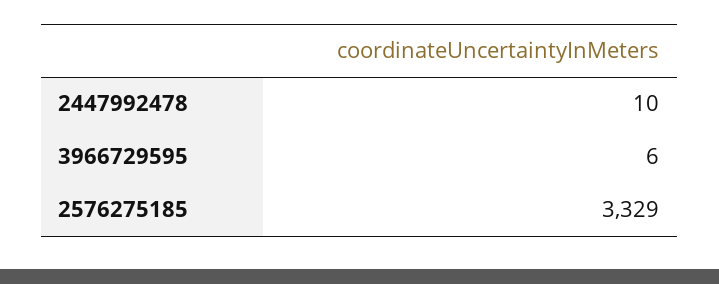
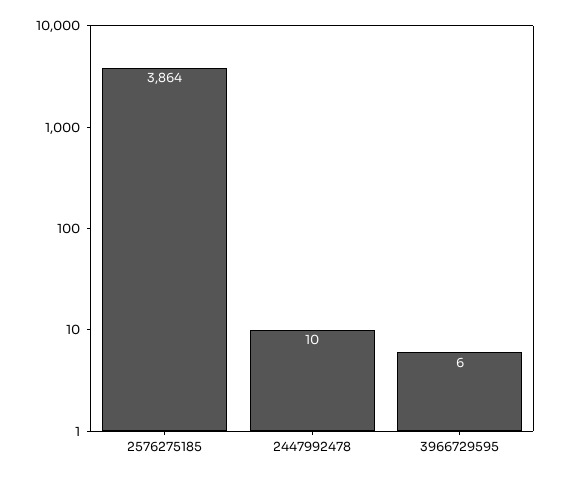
2576275185: 3329 -> 3864

